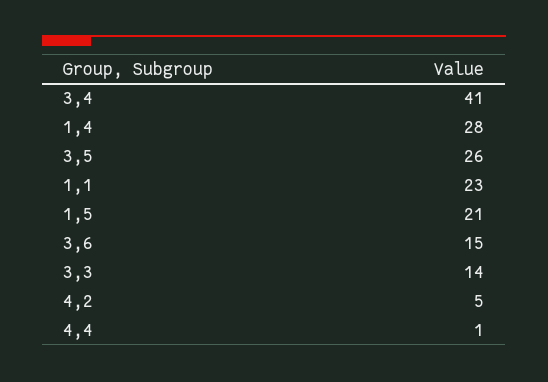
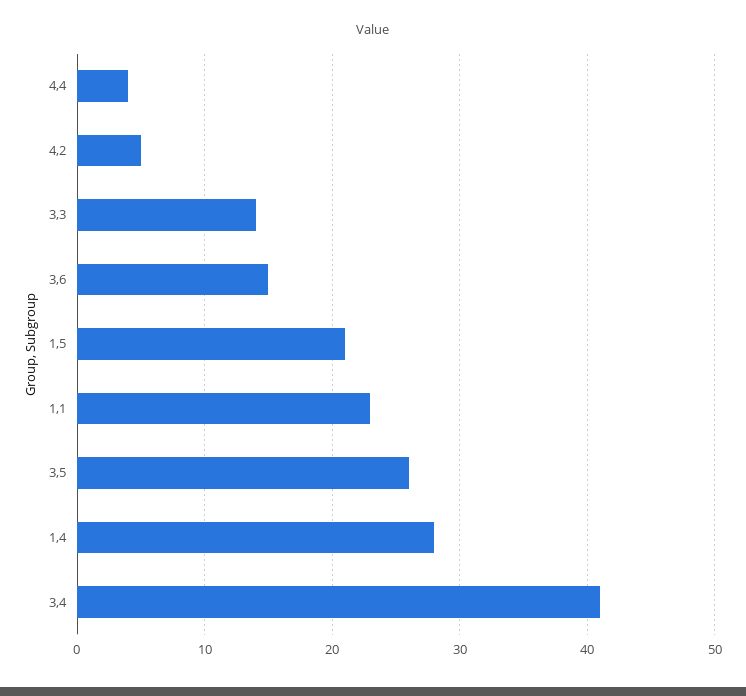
4,4: 1 -> 4

